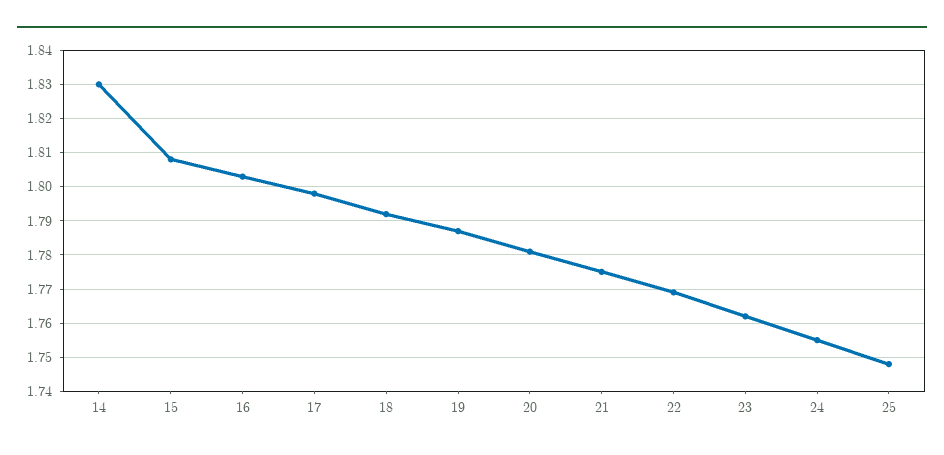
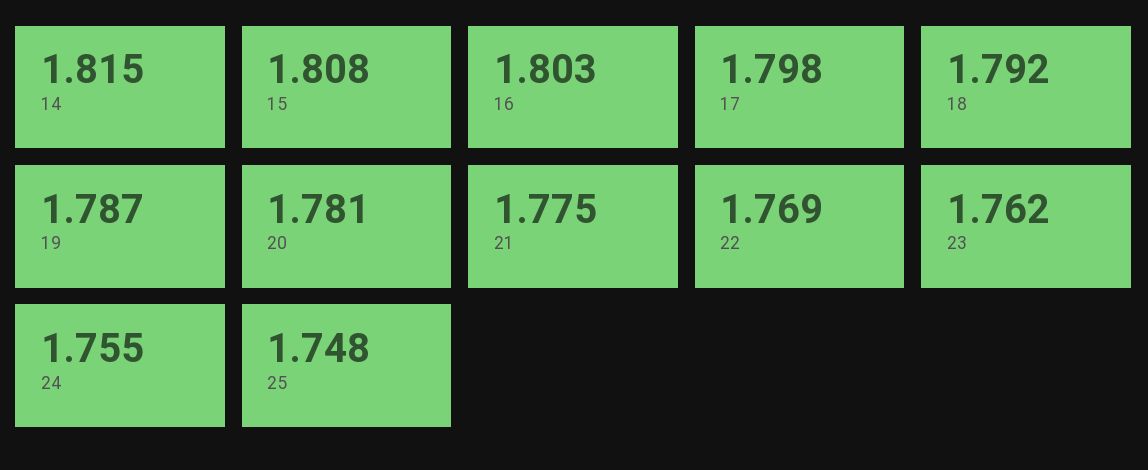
14: 1.83 -> 1.815

